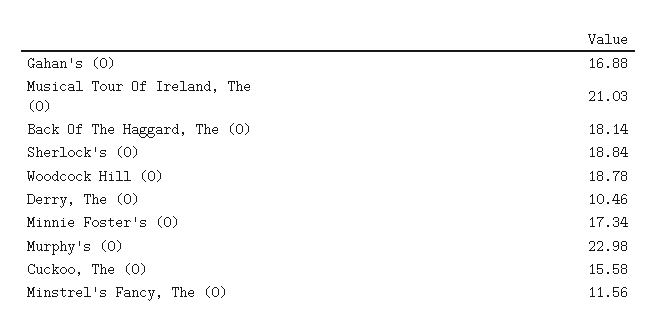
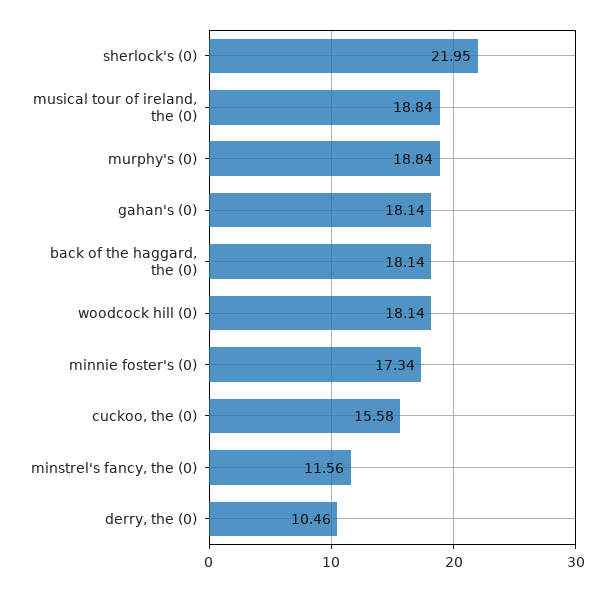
Gahan's (0): 16.88 -> 18.14
Musical Tour Of Ireland, The (0): 21.03 -> 18.84
Sherlock's (0): 18.84 -> 21.95
Woodcock Hill (0): 18.78 -> 18.14
Murphy's (0): 22.98 -> 18.84

